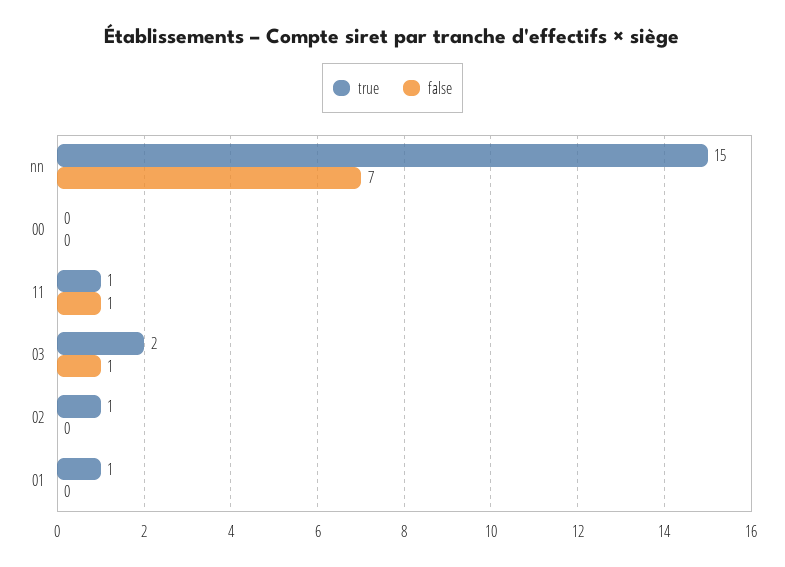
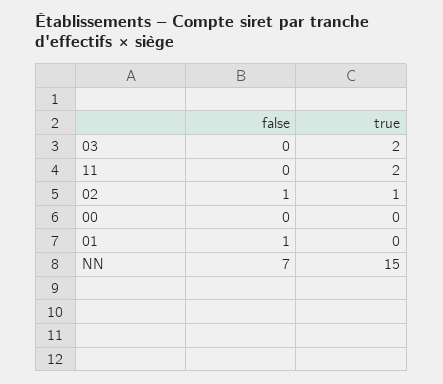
true, 11: 1 -> 2
false, 11: 1 -> 0
false, 03: 1 -> 0
false, 02: 0 -> 1
true, 01: 1 -> 0
false, 01: 0 -> 1

